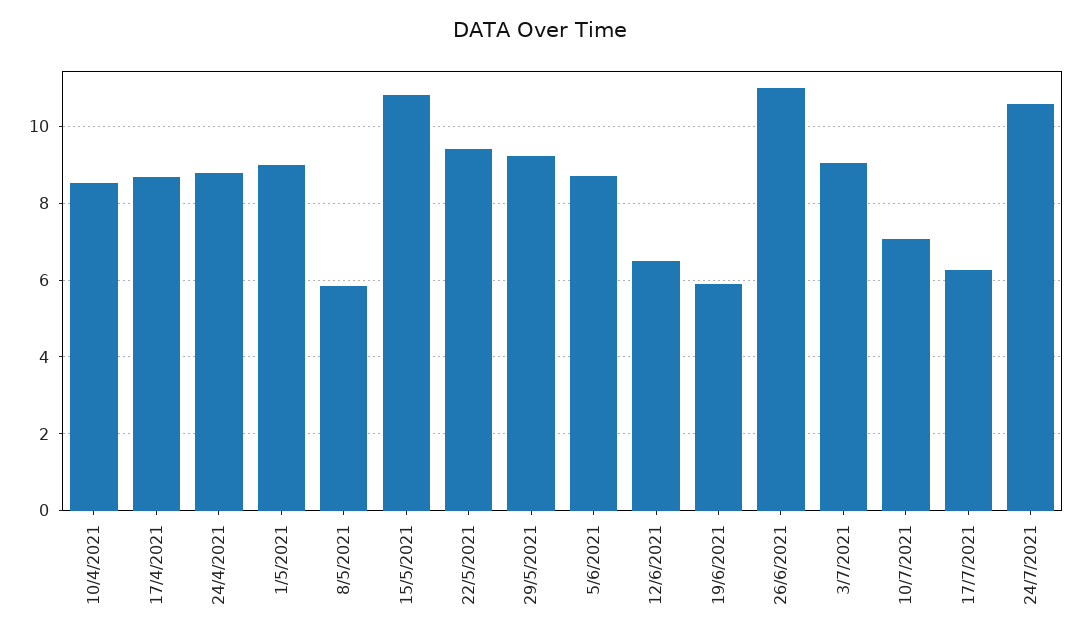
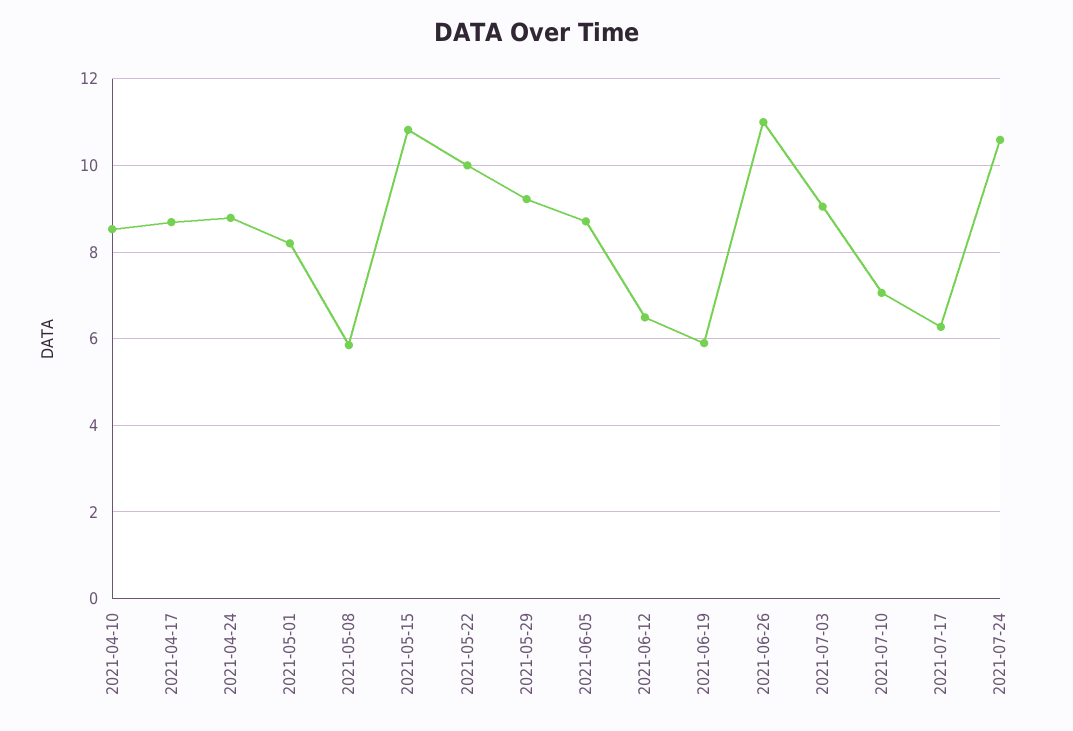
1/5/2021: 9 -> 8.2
22/5/2021: 9.4 -> 10

